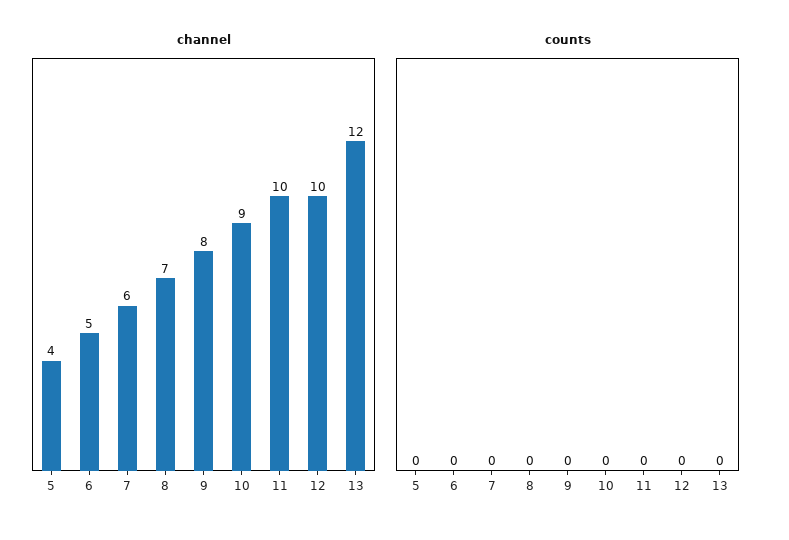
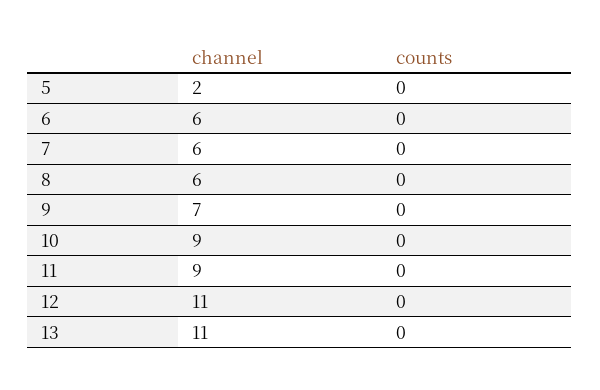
channel, 5: 4 -> 2
channel, 6: 5 -> 6
channel, 8: 7 -> 6
channel, 9: 8 -> 7
channel, 11: 10 -> 9
channel, 12: 10 -> 11
channel, 13: 12 -> 11

